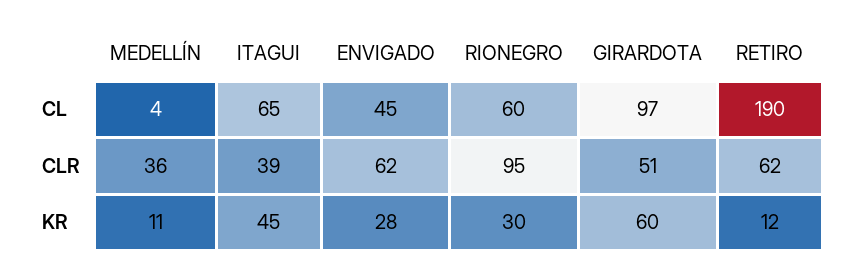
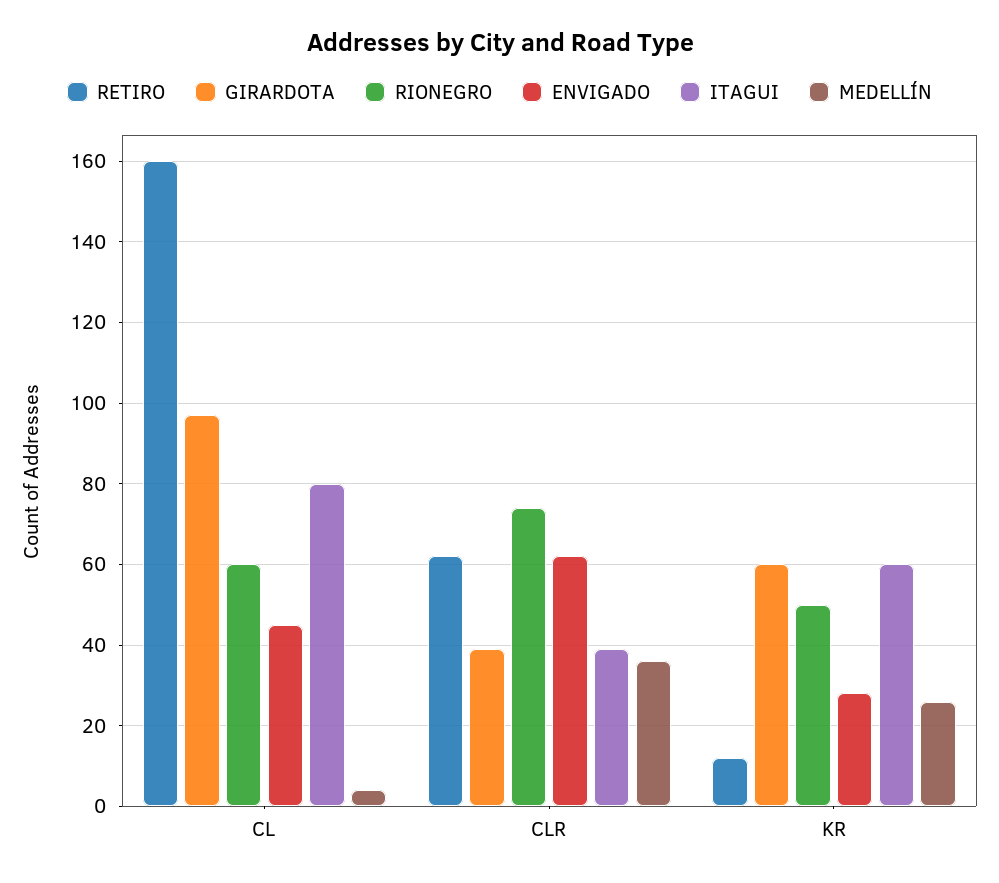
ITAGUI, CL: 65 -> 80
RETIRO, CL: 190 -> 160
RIONEGRO, CLR: 95 -> 75
GIRARDOTA, CLR: 51 -> 40
MEDELLÍN, KR: 11 -> 25
ITAGUI, KR: 45 -> 60
RIONEGRO, KR: 30 -> 50

